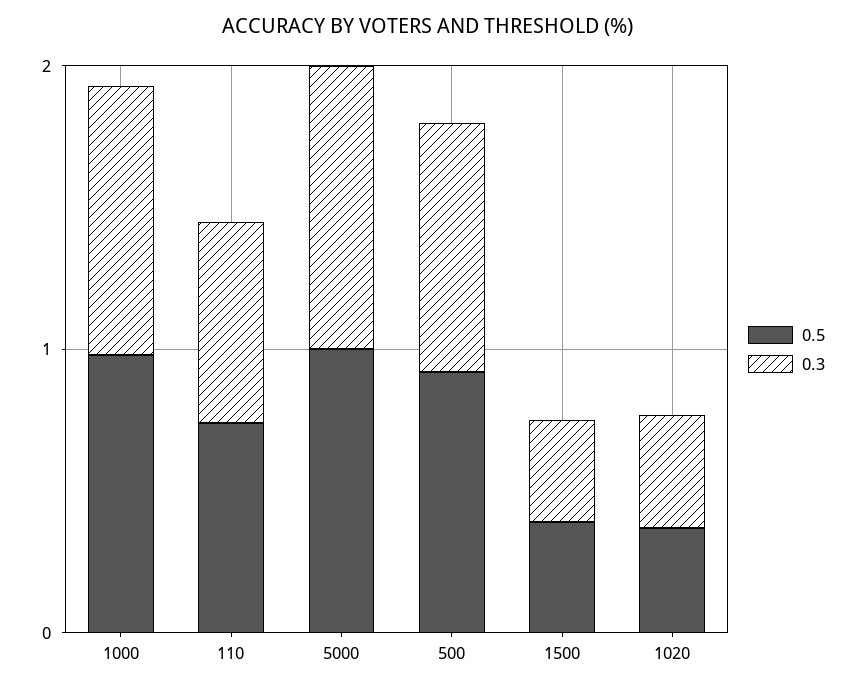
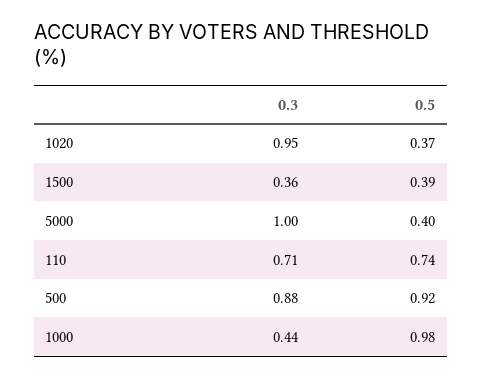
0.3, 1000: 1 -> 0.44
0.5, 5000: 1 -> 0.4
0.3, 1020: 0.4 -> 0.95

